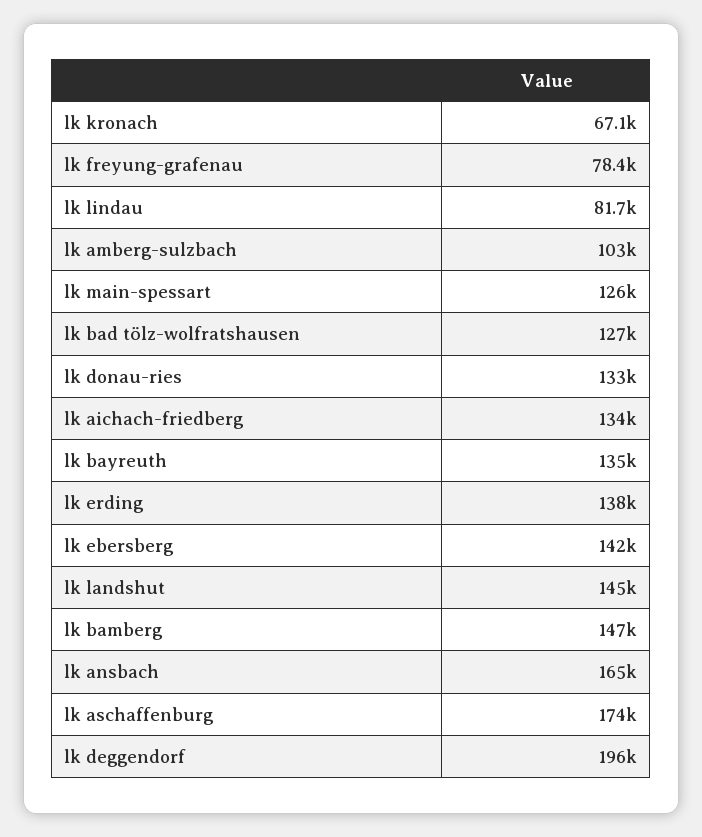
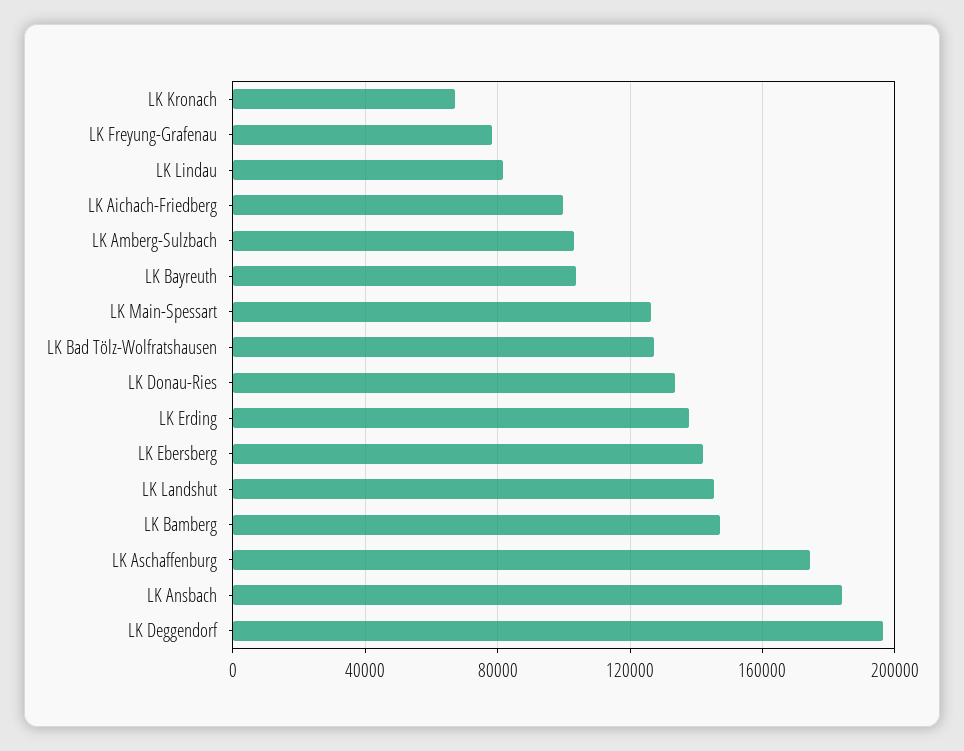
lk aichach-friedberg: 134000 -> 100000
lk bayreuth: 135000 -> 105000
lk ansbach: 165000 -> 185000

